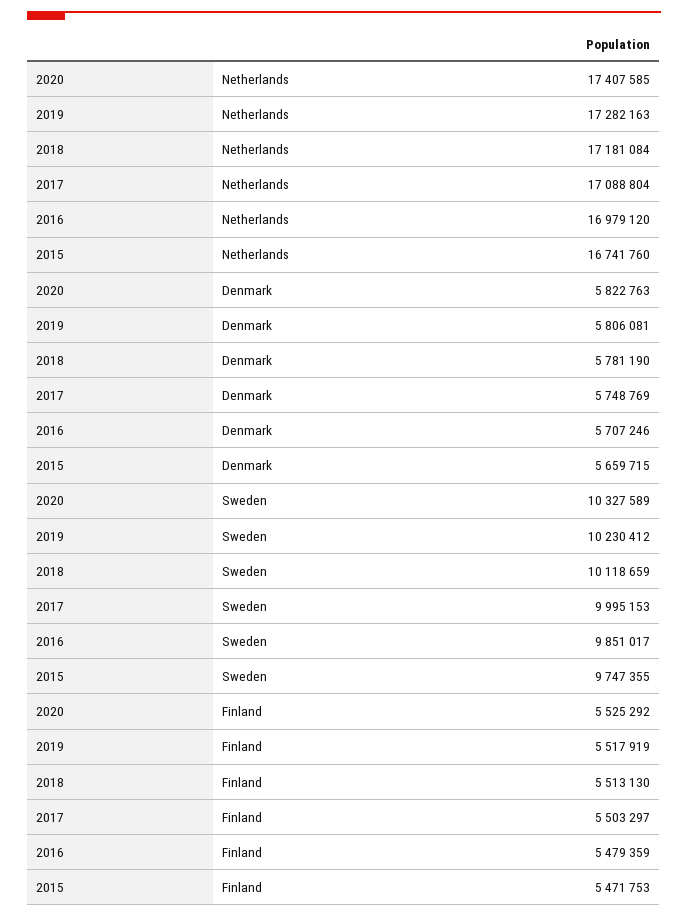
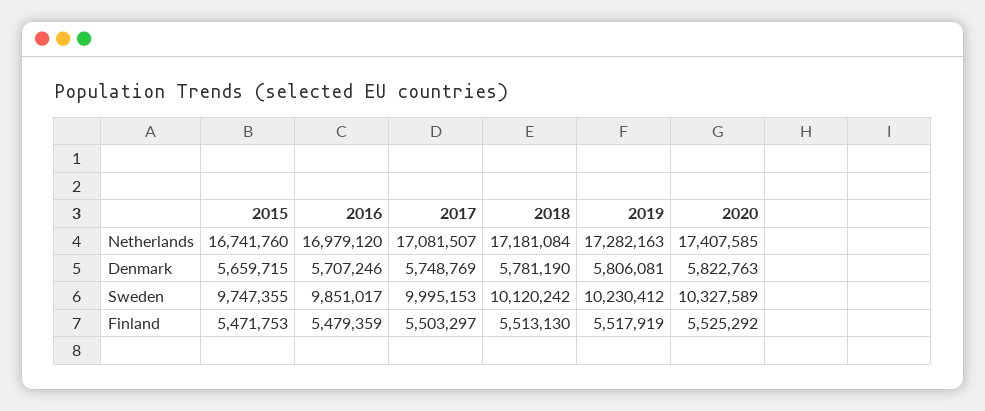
2017, Netherlands: 17088804 -> 17081507
2018, Sweden: 10118659 -> 10120242

